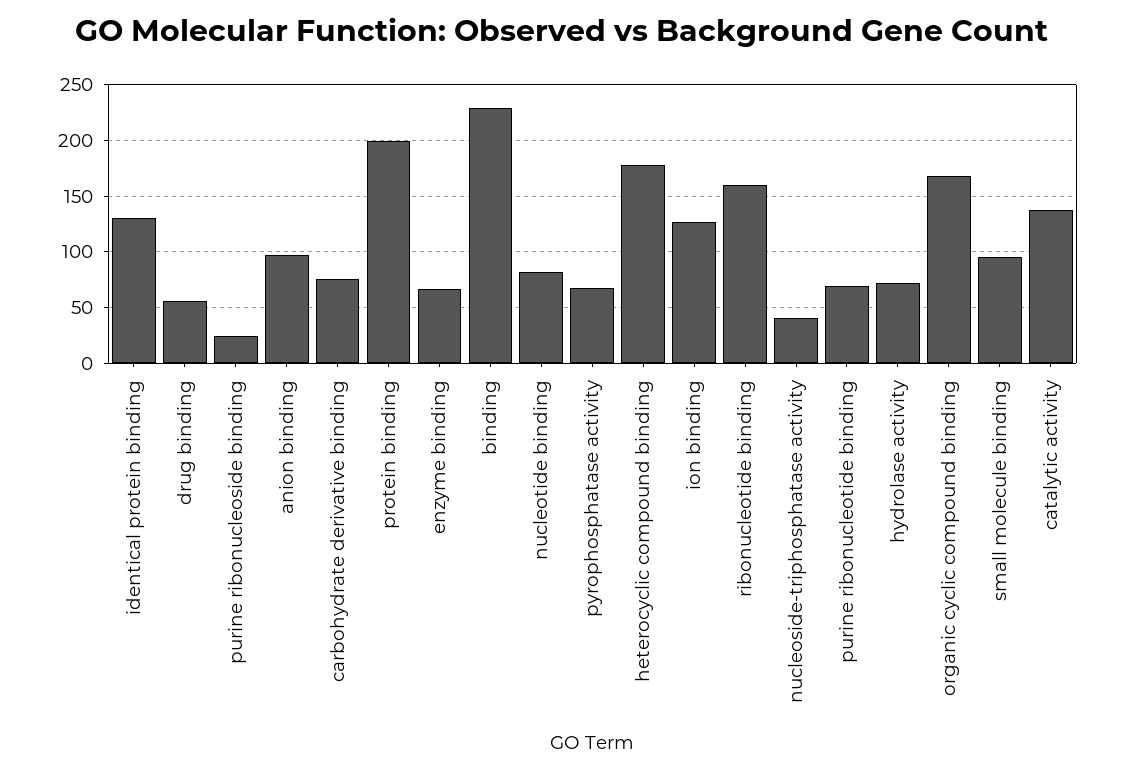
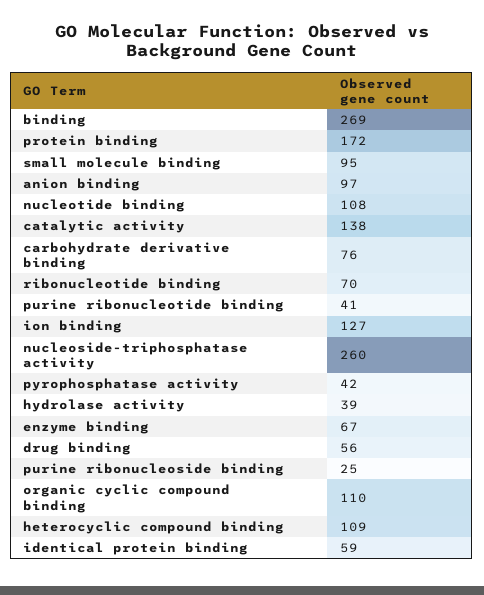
identical protein binding: 130 -> 59
protein binding: 200 -> 172
binding: 230 -> 269
nucleotide binding: 80 -> 108
pyrophosphatase activity: 70 -> 42
heterocyclic compound binding: 180 -> 109
ribonucleotide binding: 160 -> 70
nucleoside-triphosphatase activity: 40 -> 260
purine ribonucleotide binding: 70 -> 41
hydrolase activity: 70 -> 39
organic cyclic compound binding: 170 -> 110

